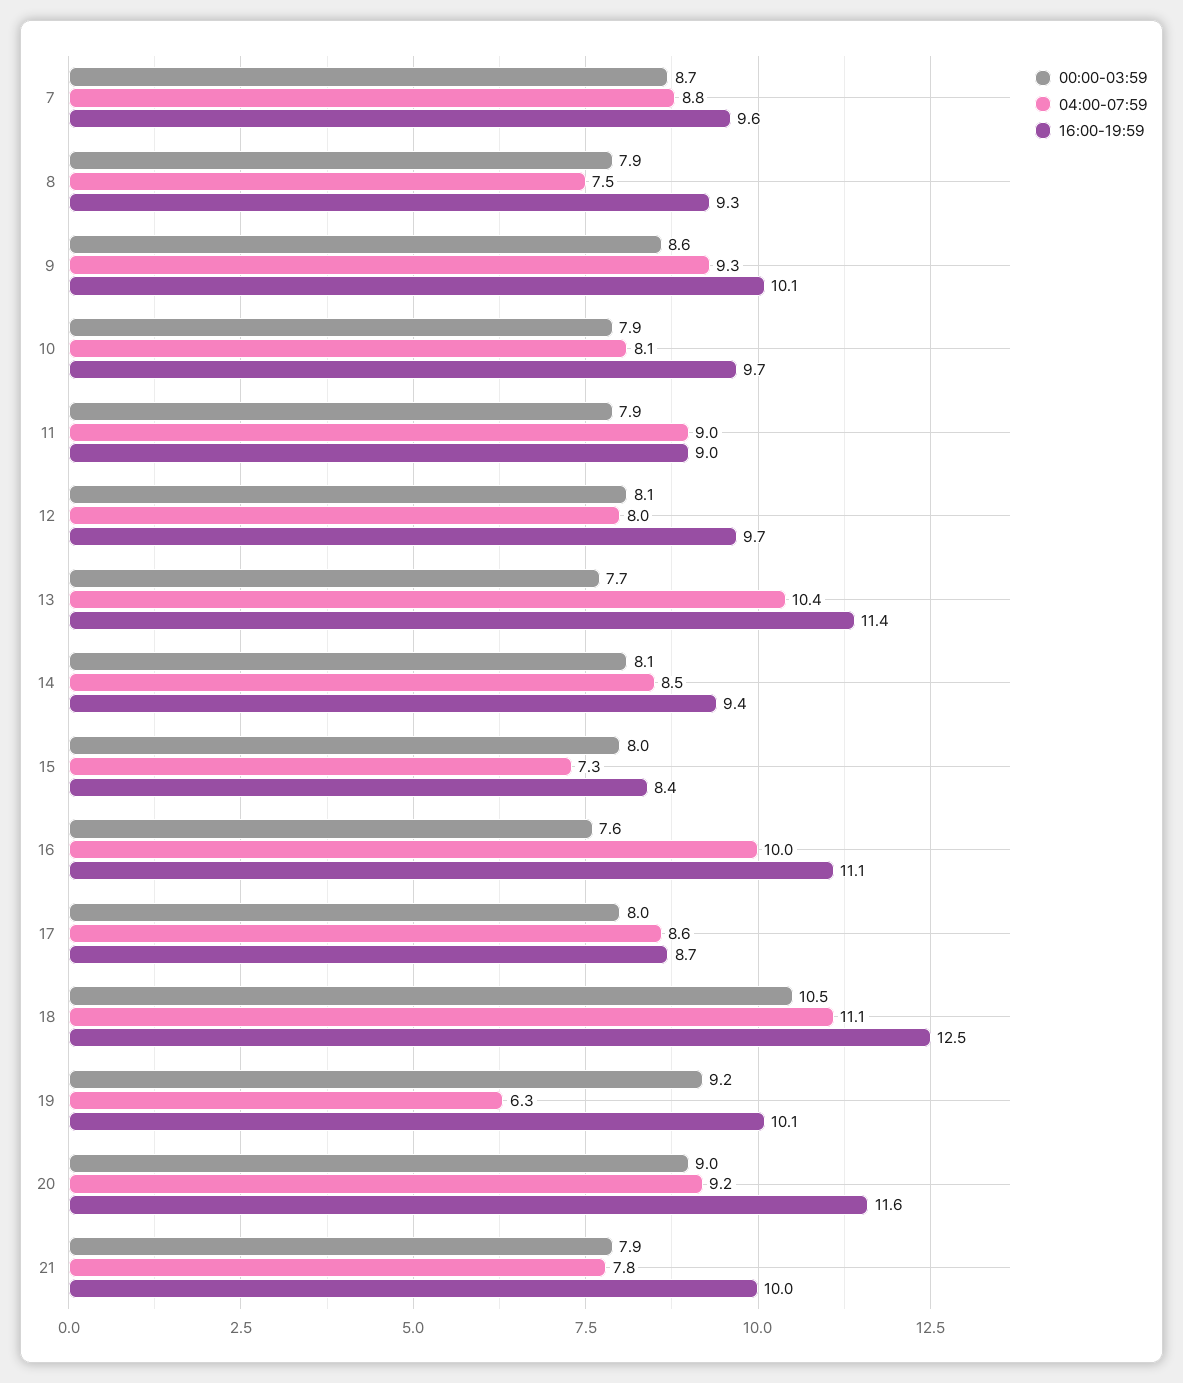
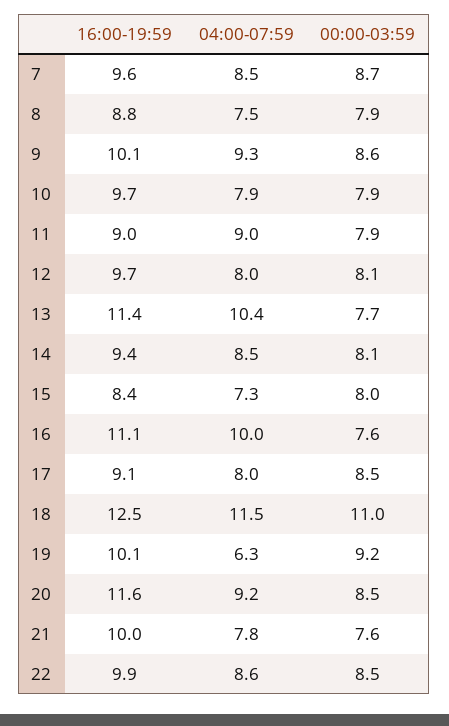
04:00-07:59, 7: 8.8 -> 8.5
16:00-19:59, 8: 9.3 -> 8.8
04:00-07:59, 10: 8.1 -> 7.9
00:00-03:59, 17: 8 -> 8.5
04:00-07:59, 17: 8.6 -> 8
16:00-19:59, 17: 8.7 -> 9.1
00:00-03:59, 18: 10.5 -> 11
04:00-07:59, 18: 11.1 -> 11.5
00:00-03:59, 20: 9 -> 8.5
00:00-03:59, 21: 7.9 -> 7.6
16:00-19:59, 22: none -> 9.9
04:00-07:59, 22: none -> 8.6
00:00-03:59, 22: none -> 8.5

